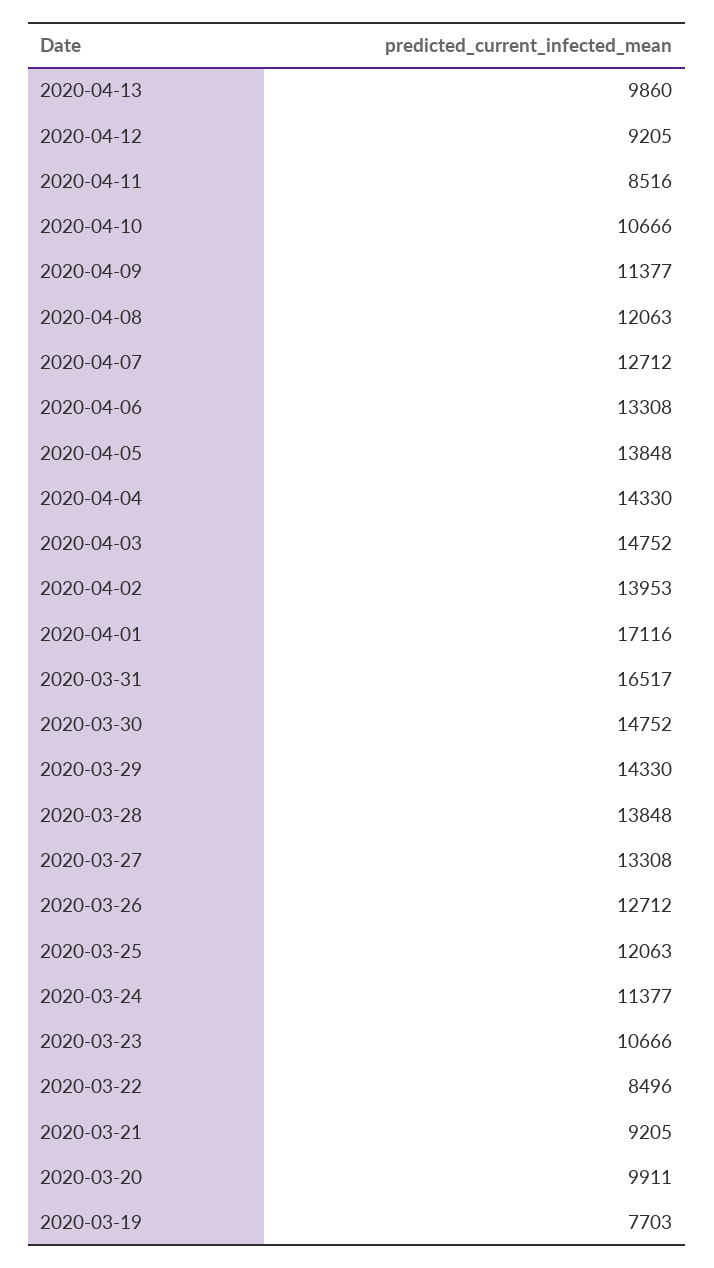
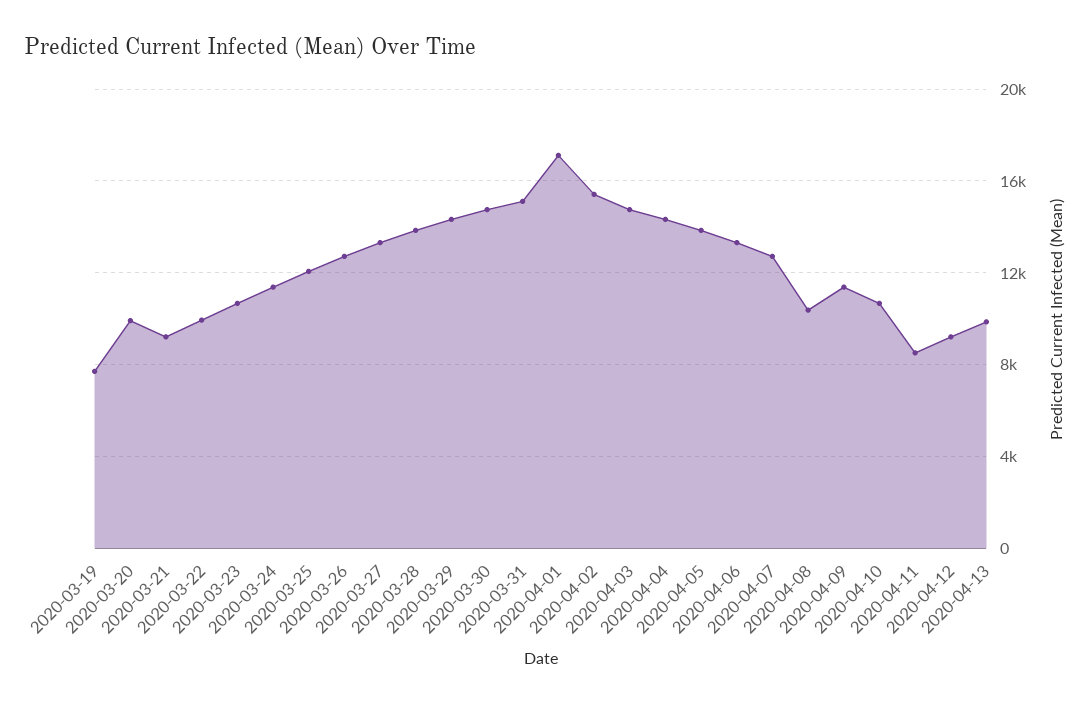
2020-04-08: 12063 -> 10500
2020-04-02: 13953 -> 15500
2020-03-31: 16517 -> 15000
2020-03-22: 8496 -> 10000

